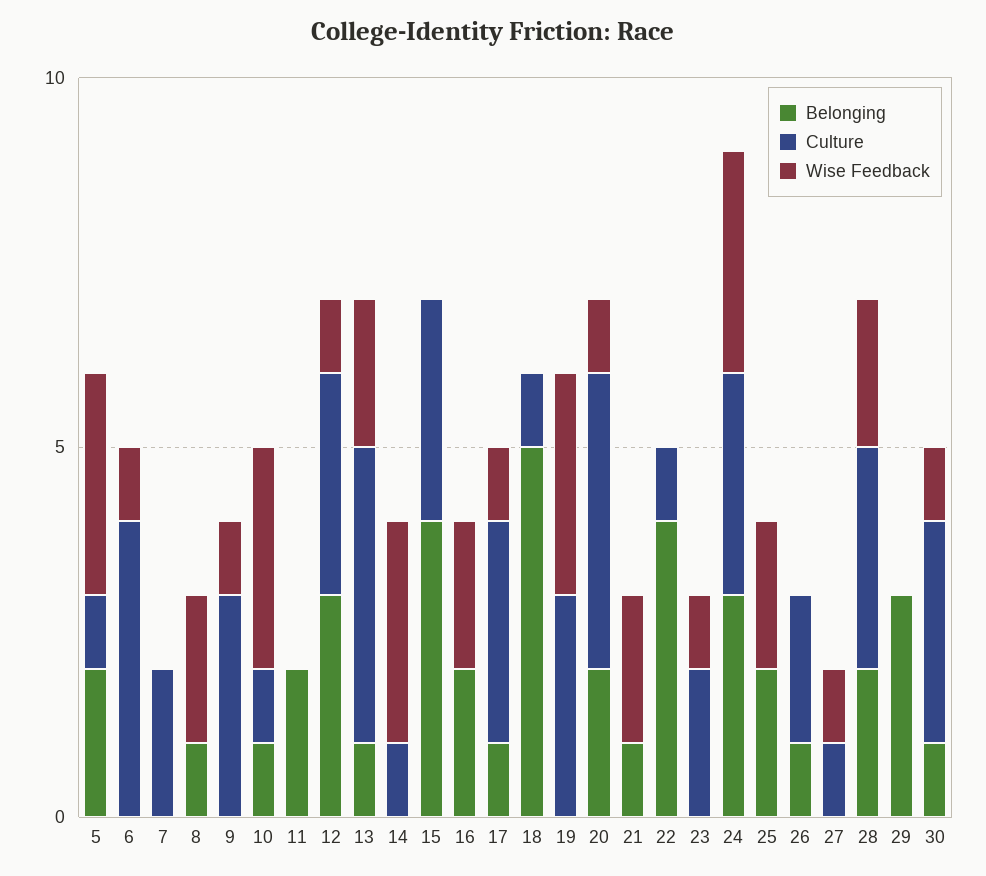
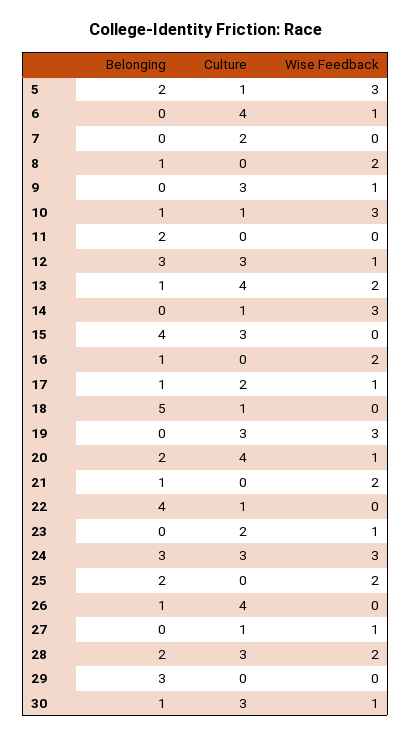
Belonging, 16: 2 -> 1
Culture, 17: 3 -> 2
Culture, 26: 2 -> 4

